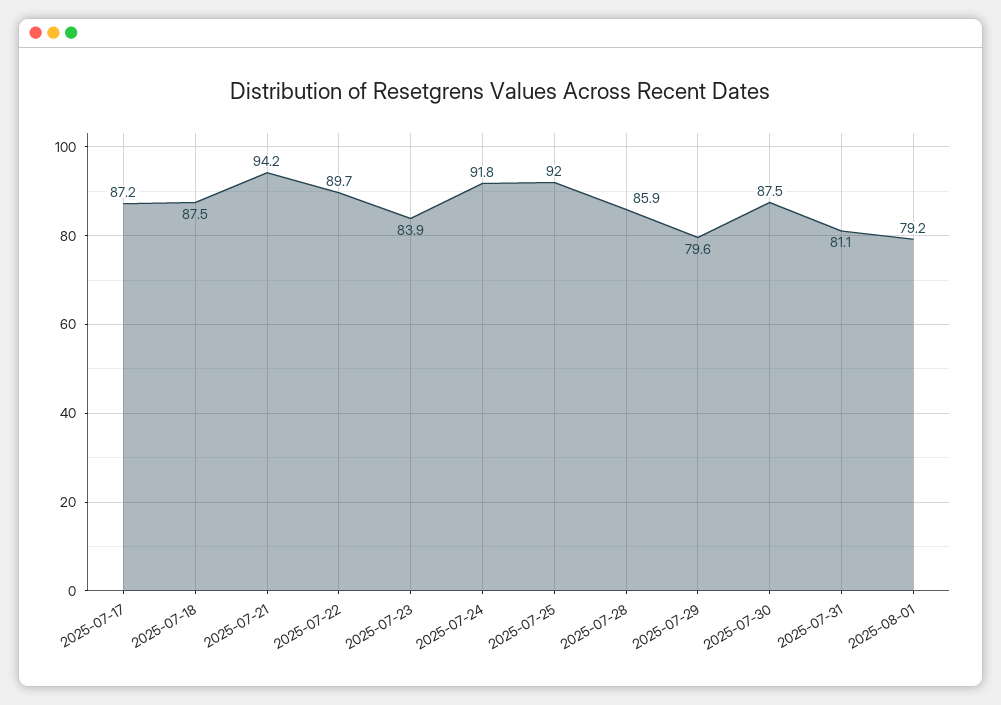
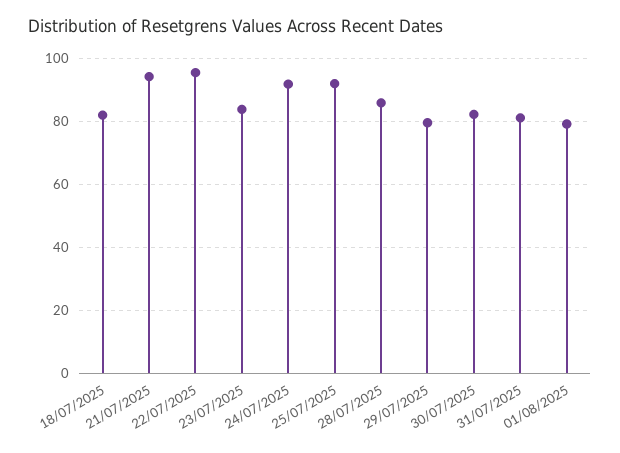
2025-07-17: 87.2 -> none
2025-07-18: 87.5 -> 82
2025-07-22: 89.7 -> 96
2025-07-30: 87.5 -> 82

